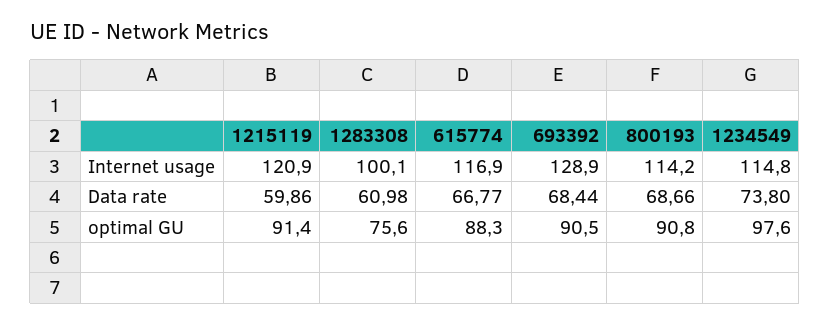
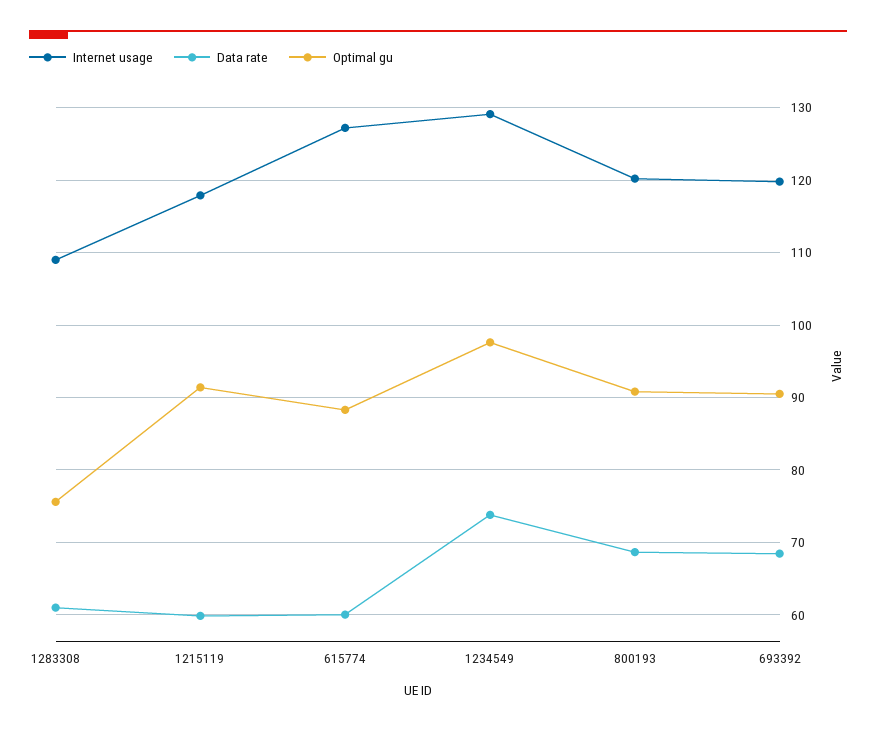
Internet usage, 1215119: 120.9 -> 118
Internet usage, 1283308: 100.1 -> 109
Internet usage, 615774: 116.9 -> 127
Internet usage, 693392: 128.9 -> 120
Internet usage, 800193: 114.2 -> 120
Internet usage, 1234549: 114.8 -> 129
Data rate, 615774: 66.77 -> 60

